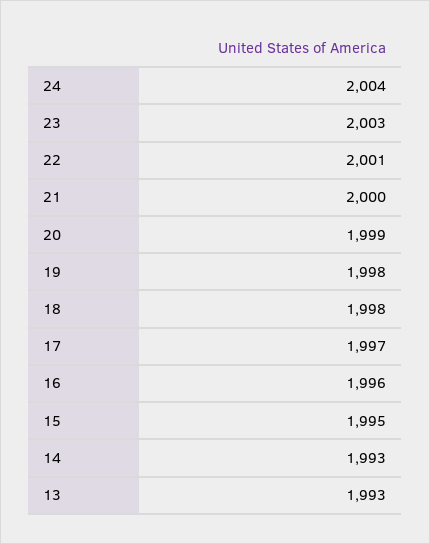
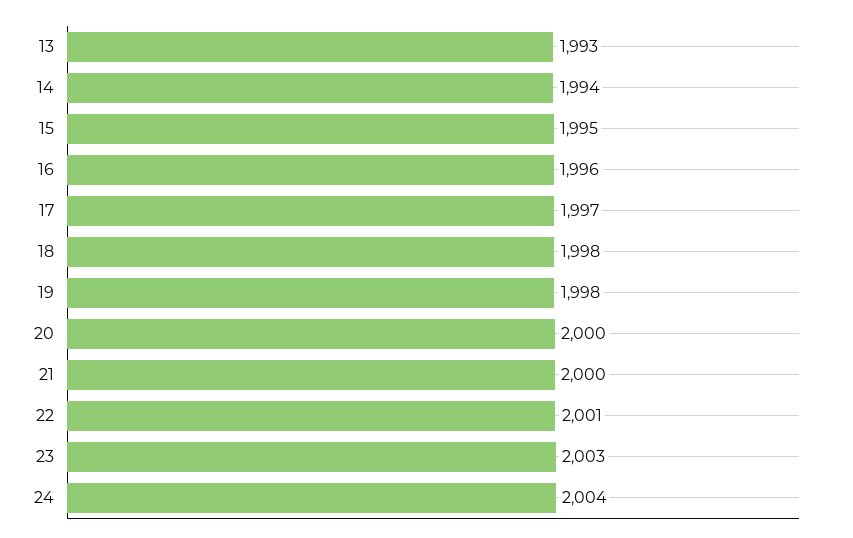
20: 1999 -> 2000
14: 1993 -> 1994

